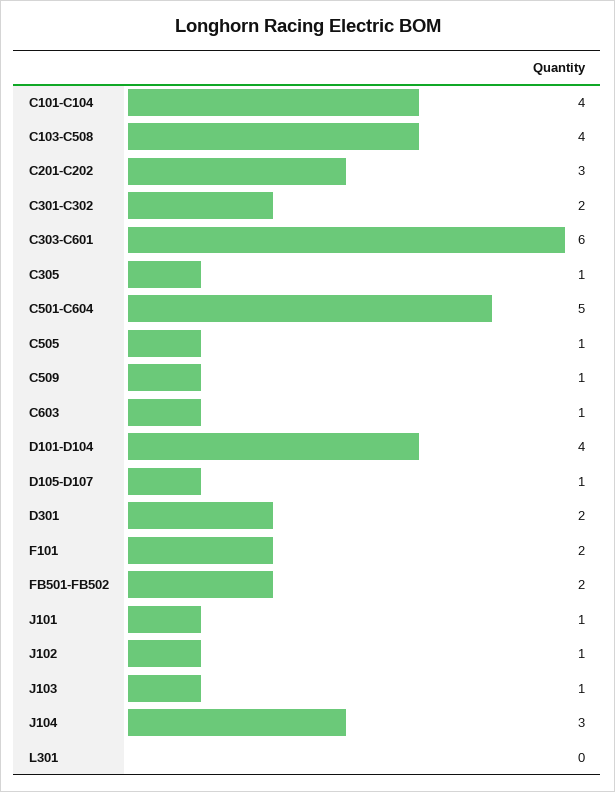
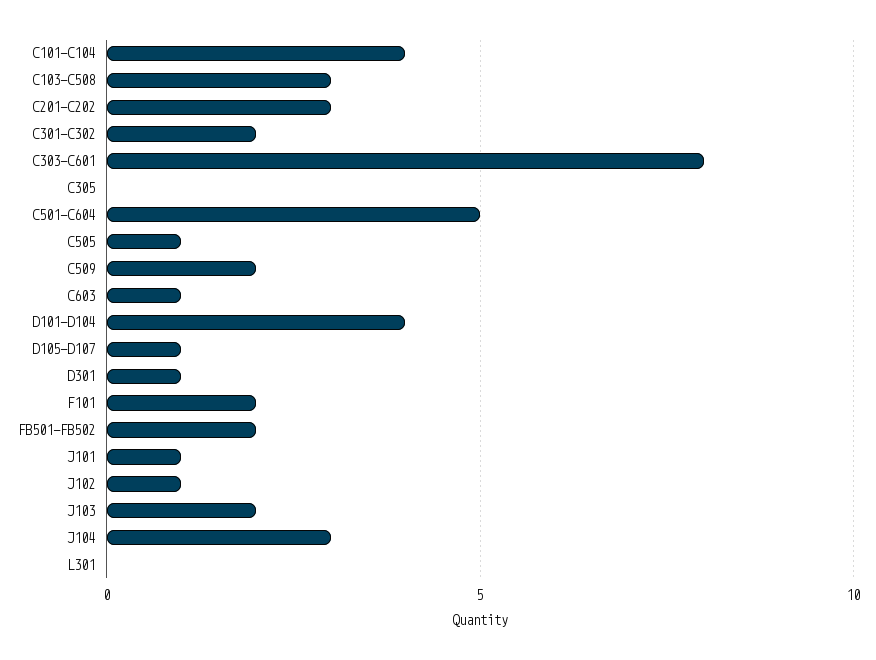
C103-C508: 4 -> 3
C303-C601: 6 -> 8
C305: 1 -> 0
C509: 1 -> 2
D301: 2 -> 1
J103: 1 -> 2

